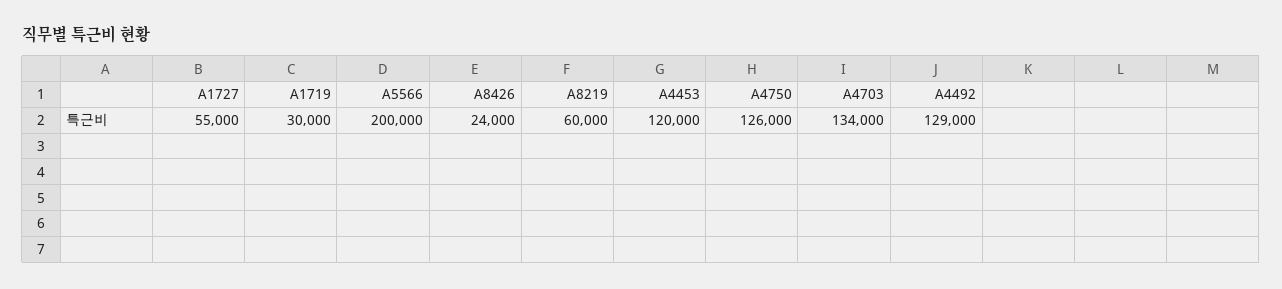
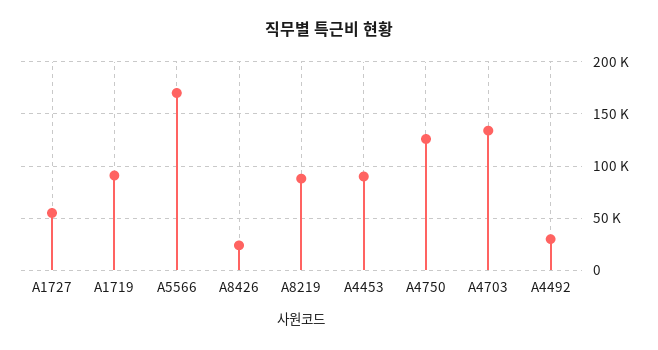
A1719: 30000 -> 90000
A5566: 200000 -> 170000
A8219: 60000 -> 90000
A4453: 120000 -> 90000
A4492: 129000 -> 30000

